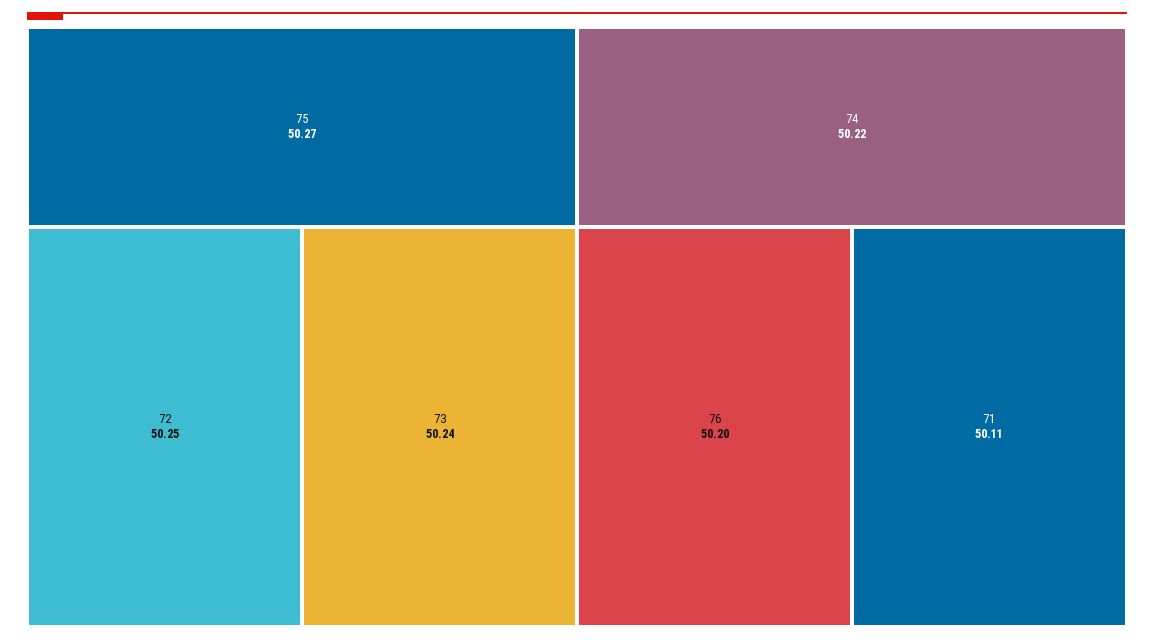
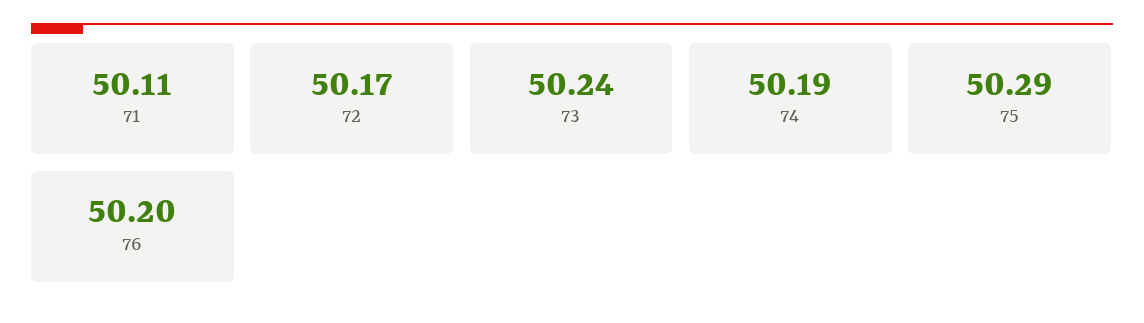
75: 50.27 -> 50.29
72: 50.25 -> 50.17
74: 50.22 -> 50.19

